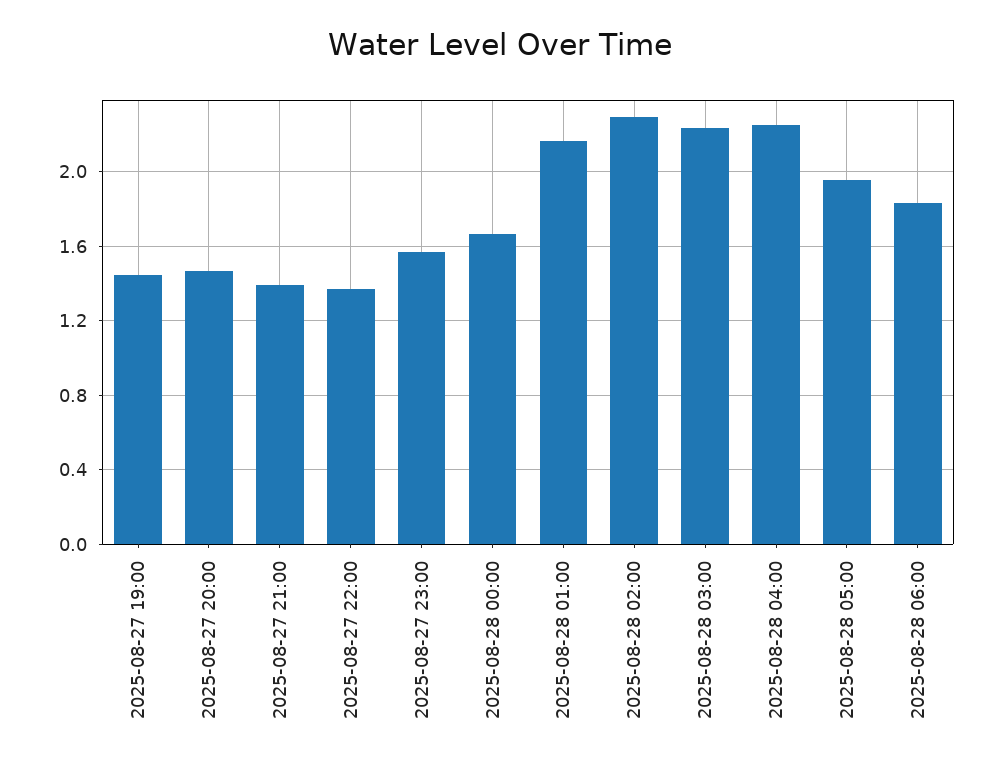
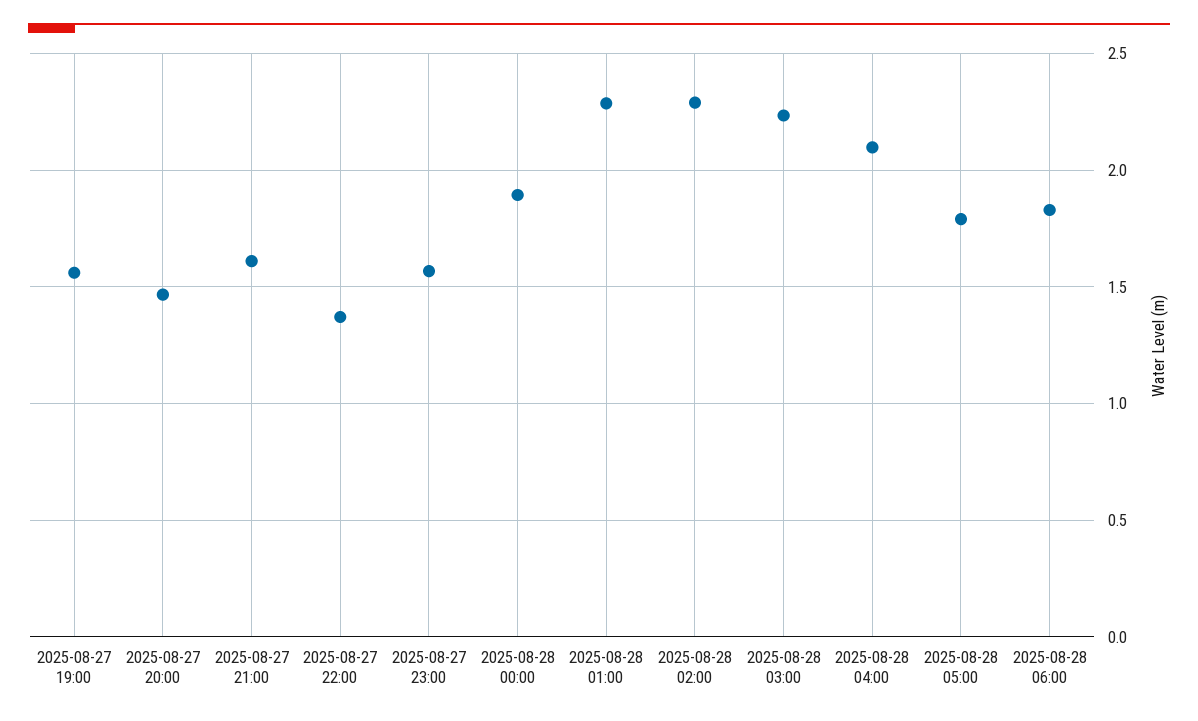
2025-08-27 19:00: 1.45 -> 1.55
2025-08-27 21:00: 1.4 -> 1.6
2025-08-28 00:00: 1.65 -> 1.9
2025-08-28 01:00: 2.15 -> 2.3
2025-08-28 04:00: 2.25 -> 2.1
2025-08-28 05:00: 1.95 -> 1.8

